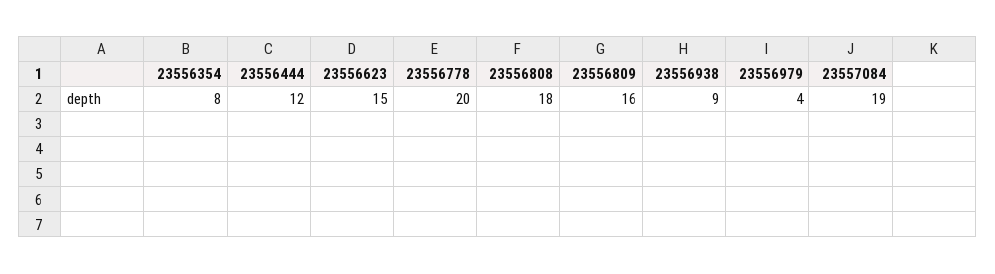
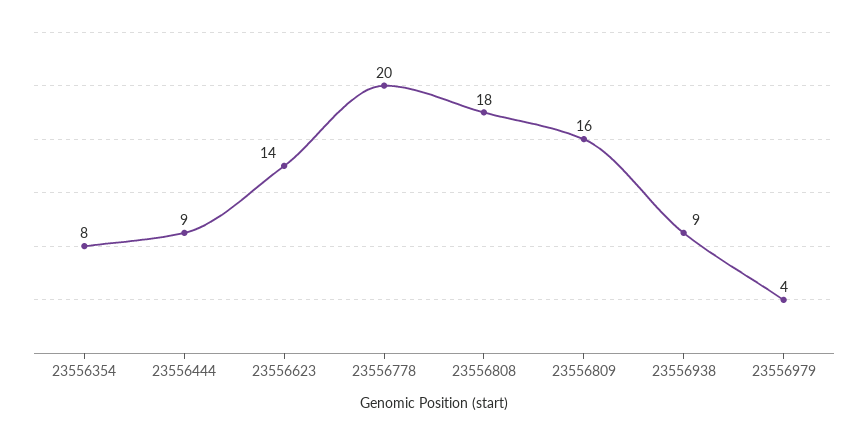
23556444: 12 -> 9
23556623: 15 -> 14
23557084: 19 -> none

